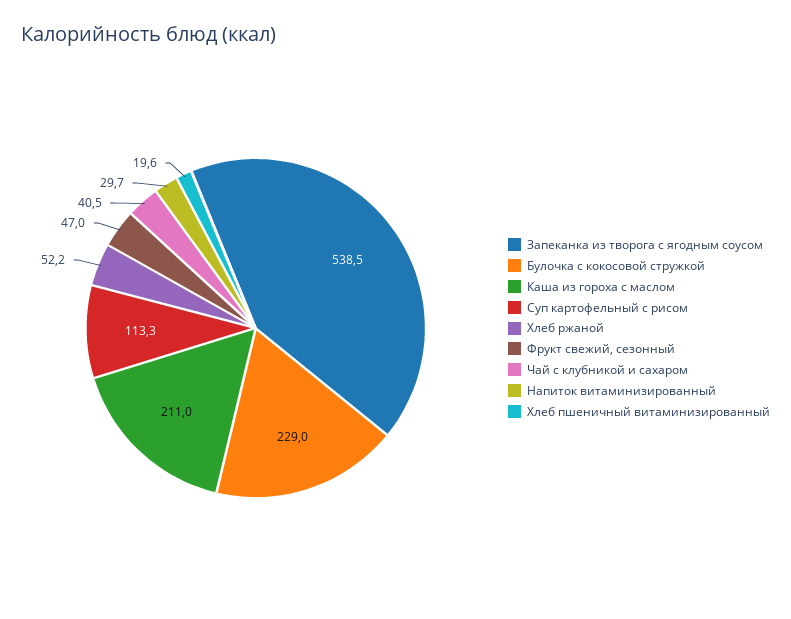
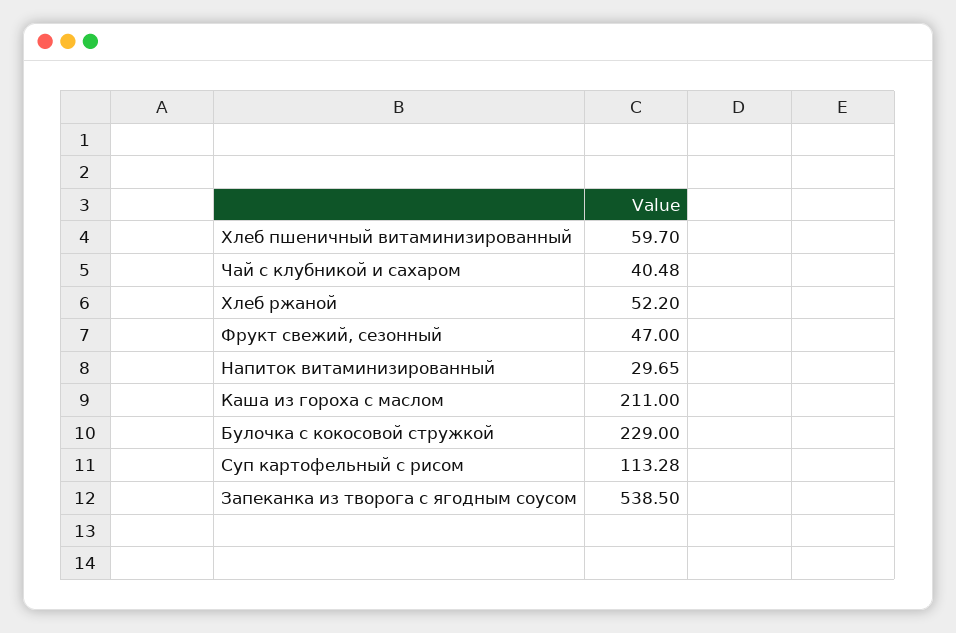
Хлеб пшеничный витаминизированный: 19.6 -> 59.7

